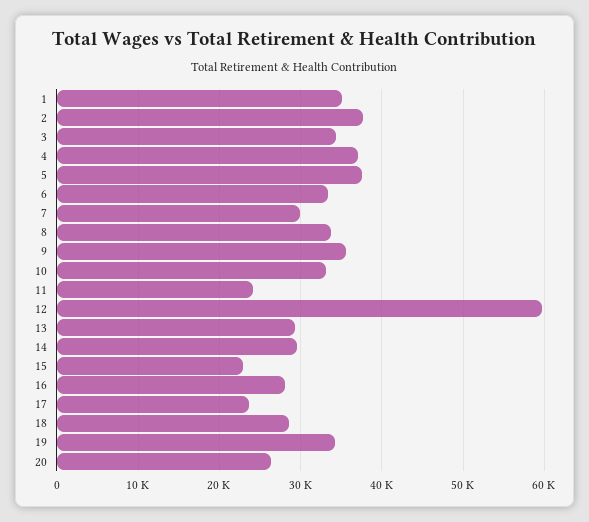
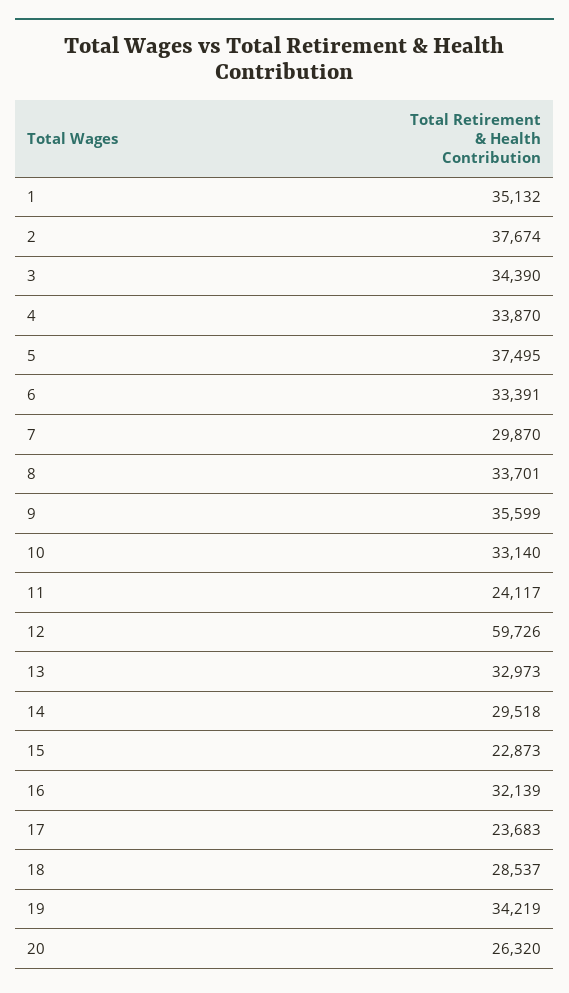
4: 37000 -> 33870
13: 29000 -> 32973
16: 28000 -> 32139

